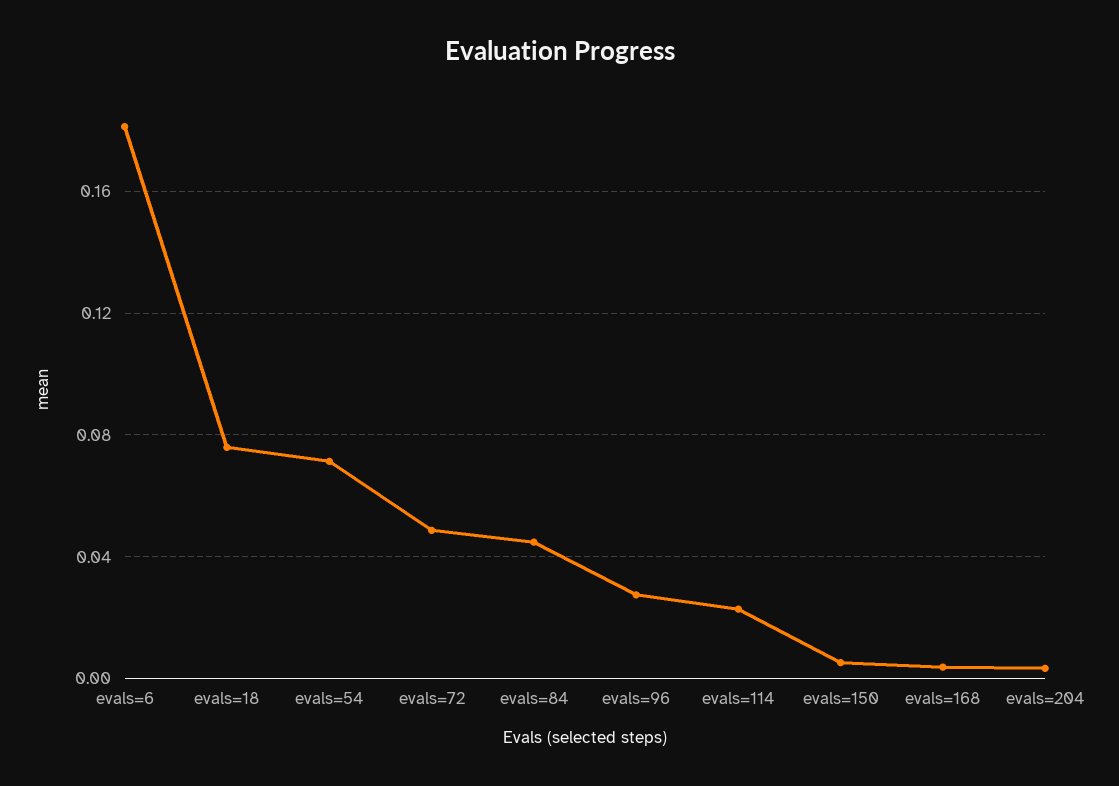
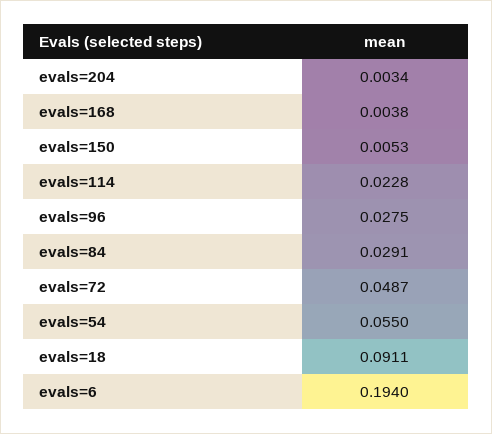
evals=6: 0.18 -> 0.194
evals=18: 0.075 -> 0.0911
evals=54: 0.07 -> 0.055
evals=84: 0.045 -> 0.0291

